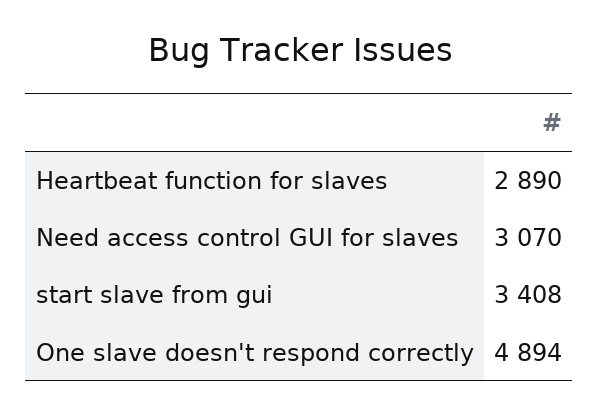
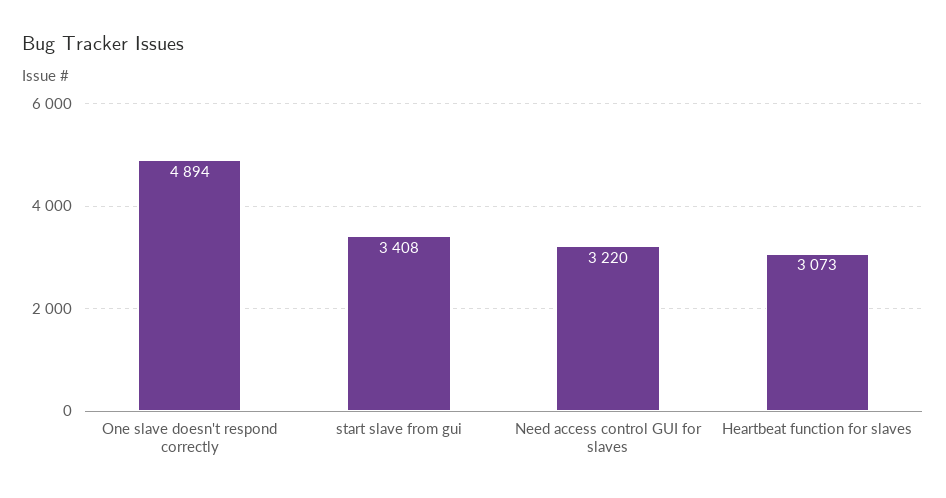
Heartbeat function for slaves: 2890 -> 3073
Need access control GUI for slaves: 3070 -> 3220

